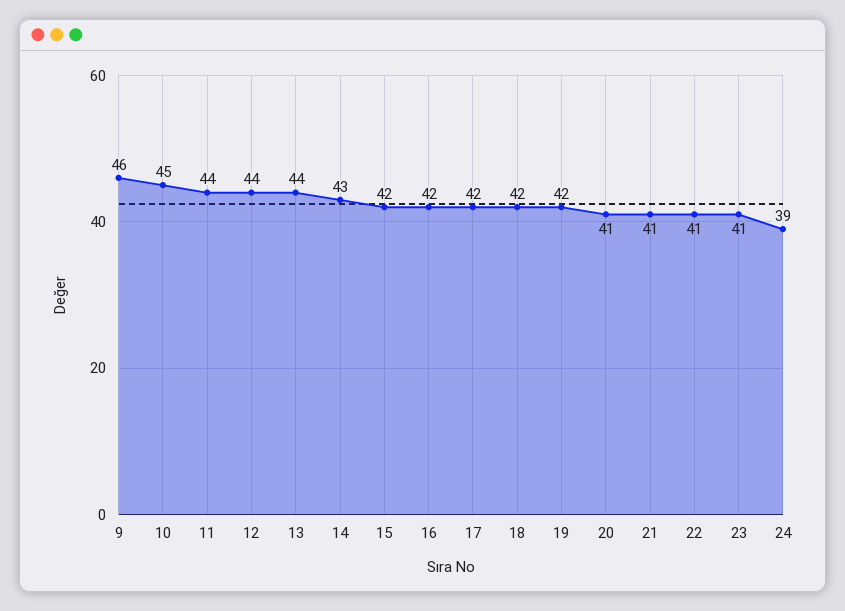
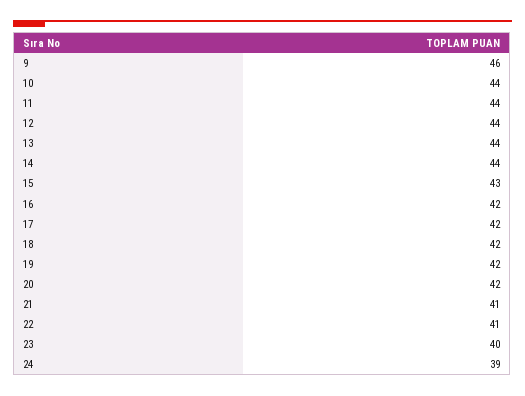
10: 45 -> 44
14: 43 -> 44
15: 42 -> 43
20: 41 -> 42
23: 41 -> 40

